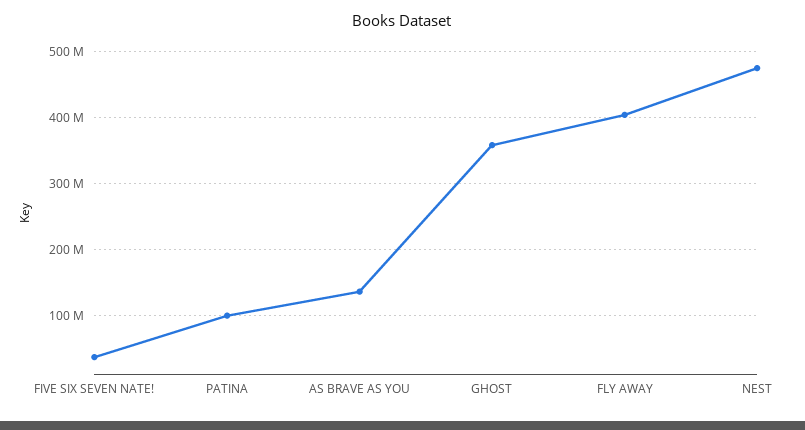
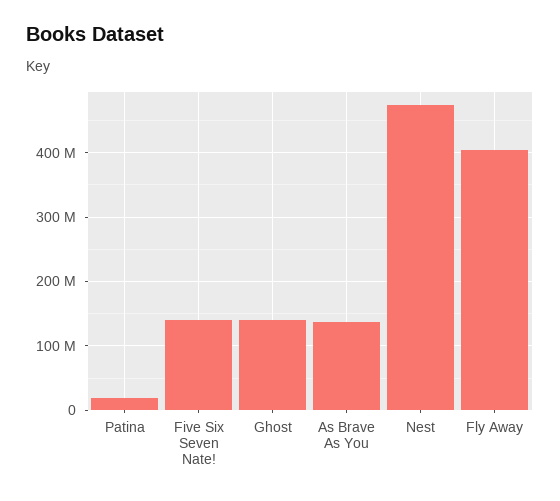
FIVE SIX SEVEN NATE!: 40000000 -> 140000000
PATINA: 100000000 -> 20000000
GHOST: 360000000 -> 140000000

